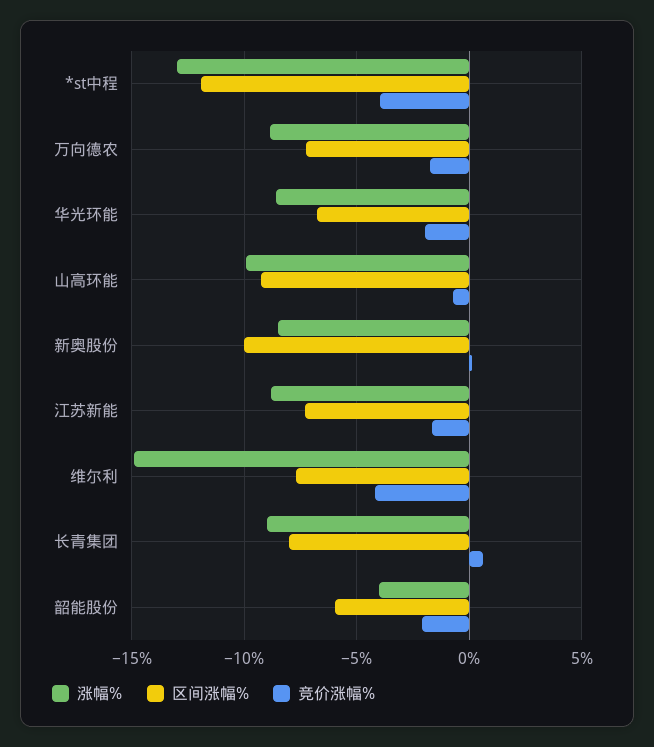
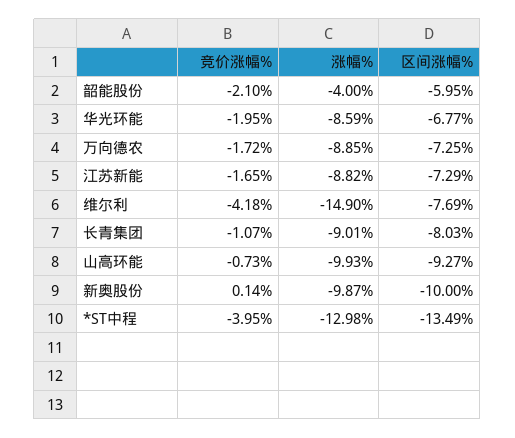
区间涨幅%, *st中程: -12 -> -13.49
涨幅%, 新奥股份: -8.5 -> -9.87
竞价涨幅%, 长青集团: 0.5 -> -1.07

